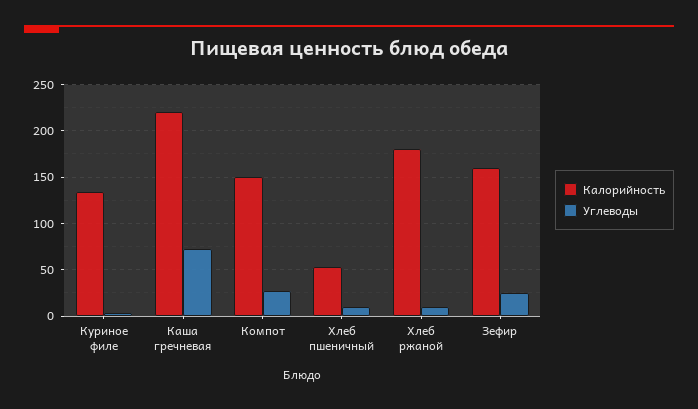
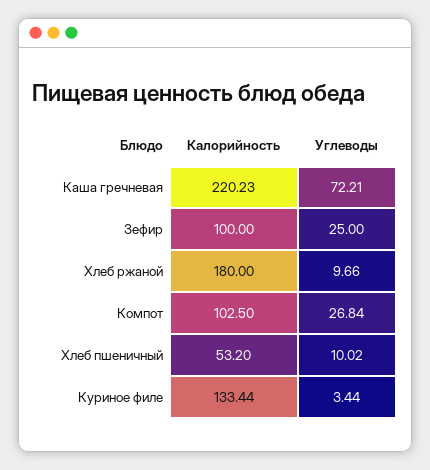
Калорийность, Компот: 150 -> 102.5
Калорийность, Зефир: 160 -> 100

